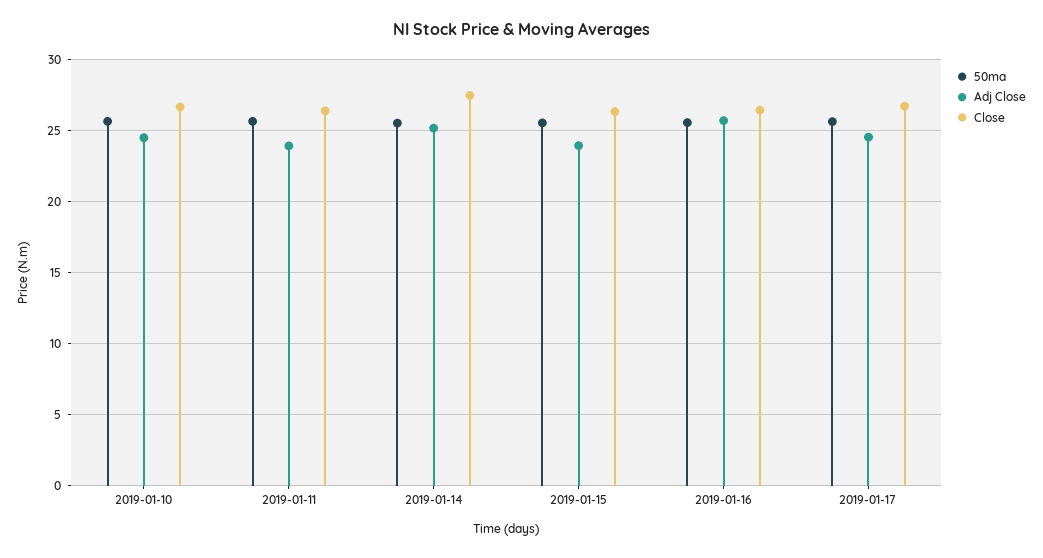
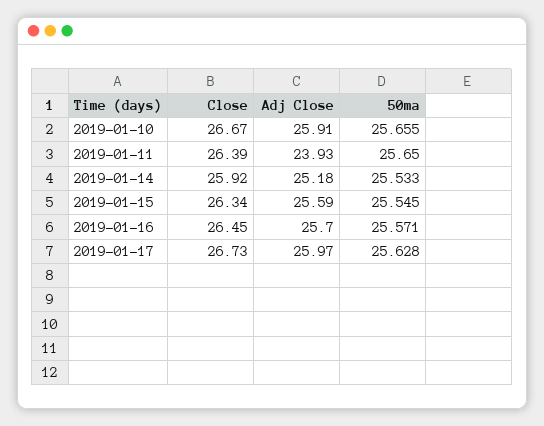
Adj Close, 2019-01-10: 24.5 -> 25.91
Close, 2019-01-14: 27.5 -> 25.92
Adj Close, 2019-01-15: 24 -> 25.59
Adj Close, 2019-01-17: 24.5 -> 25.97

